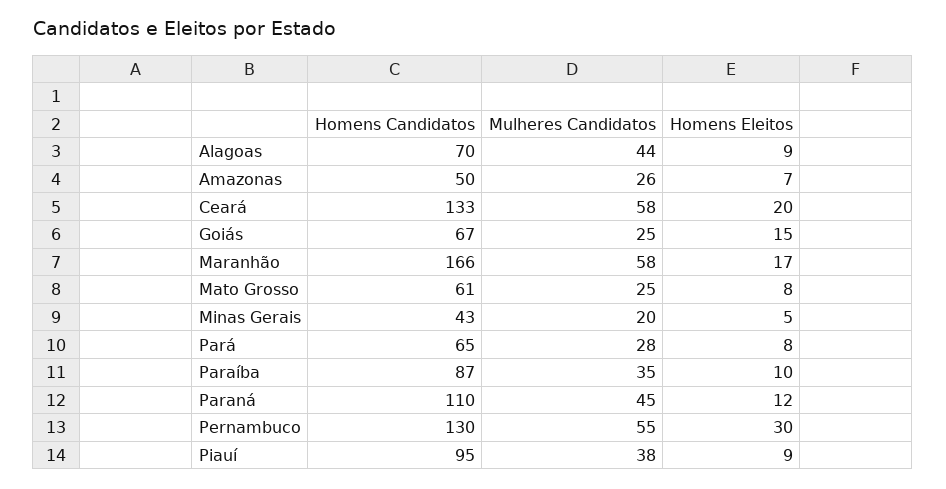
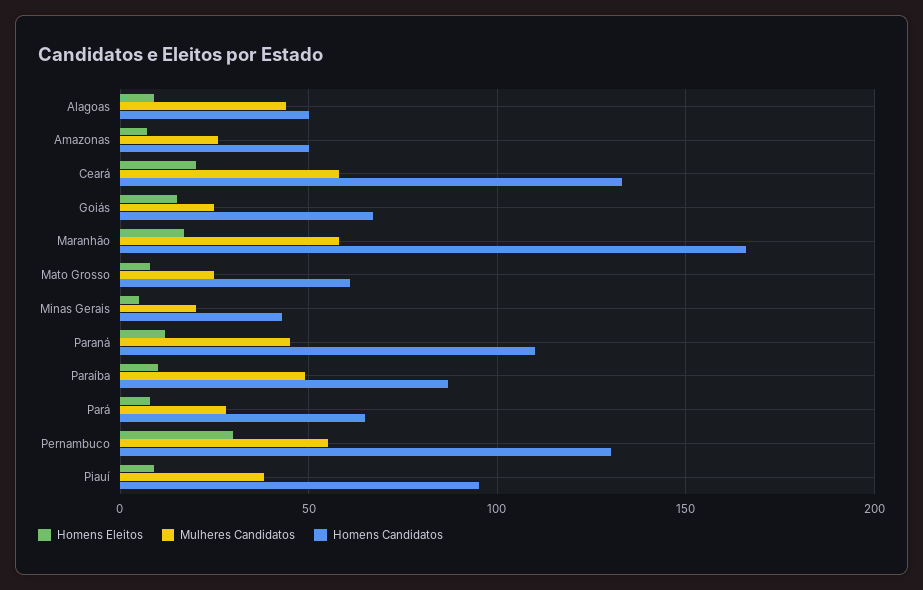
Homens Candidatos, Alagoas: 70 -> 50
Mulheres Candidatos, Paraíba: 35 -> 50

